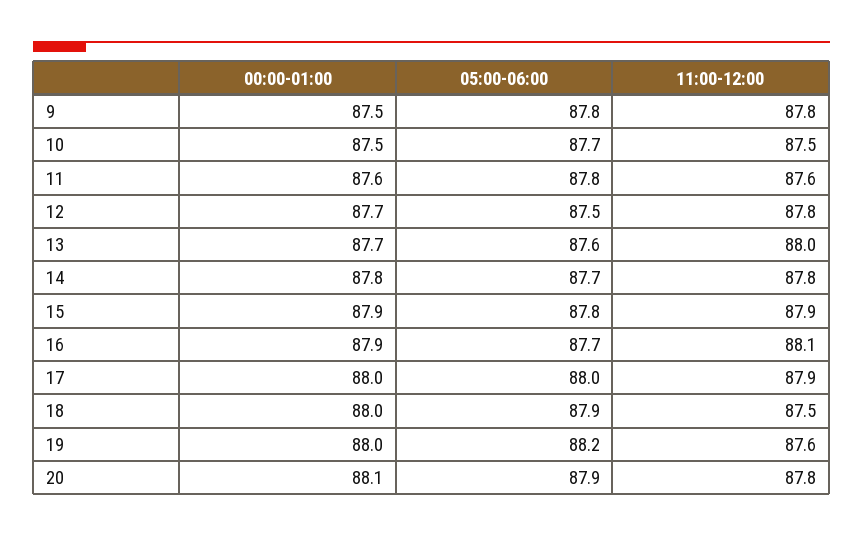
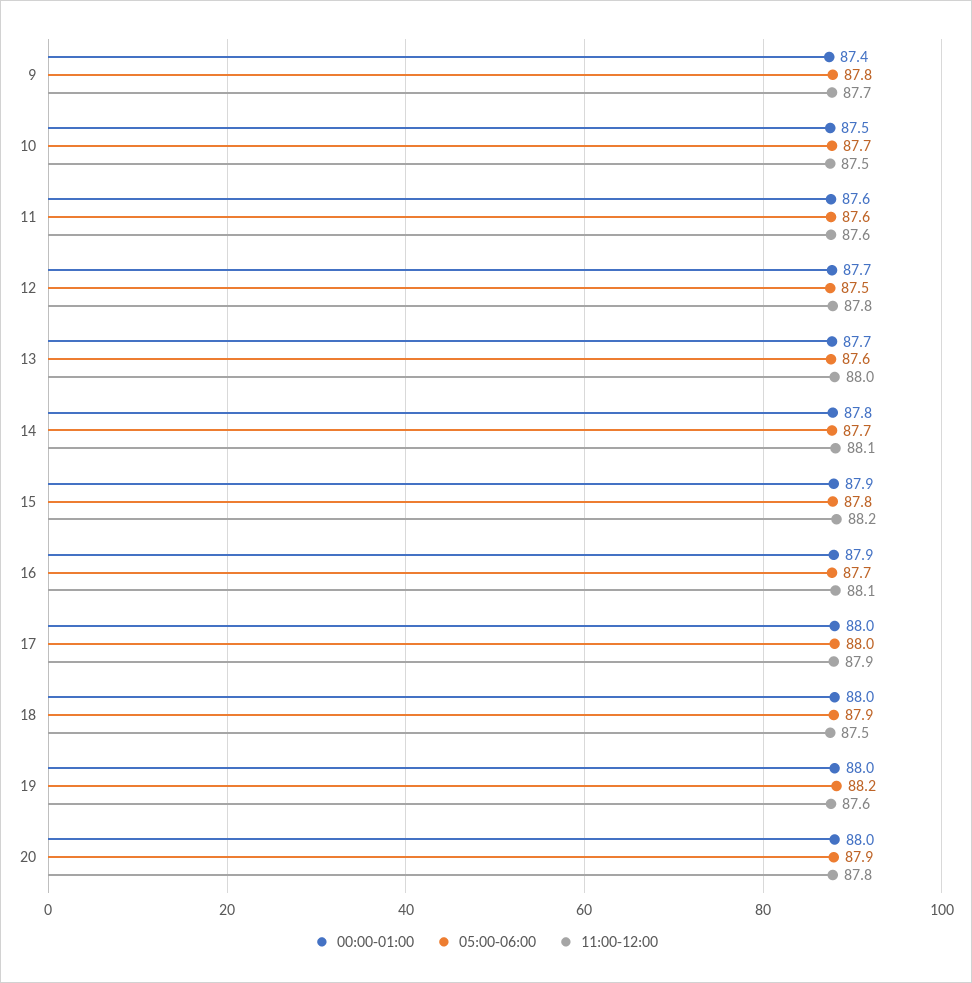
00:00-01:00, 9: 87.5 -> 87.4
11:00-12:00, 9: 87.8 -> 87.7
05:00-06:00, 11: 87.8 -> 87.6
11:00-12:00, 14: 87.8 -> 88.1
11:00-12:00, 15: 87.9 -> 88.2
00:00-01:00, 20: 88.1 -> 88

